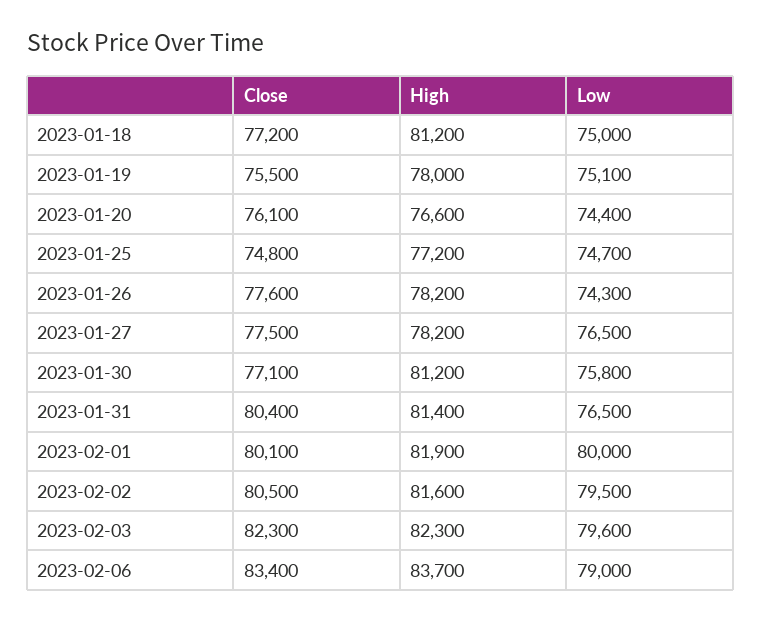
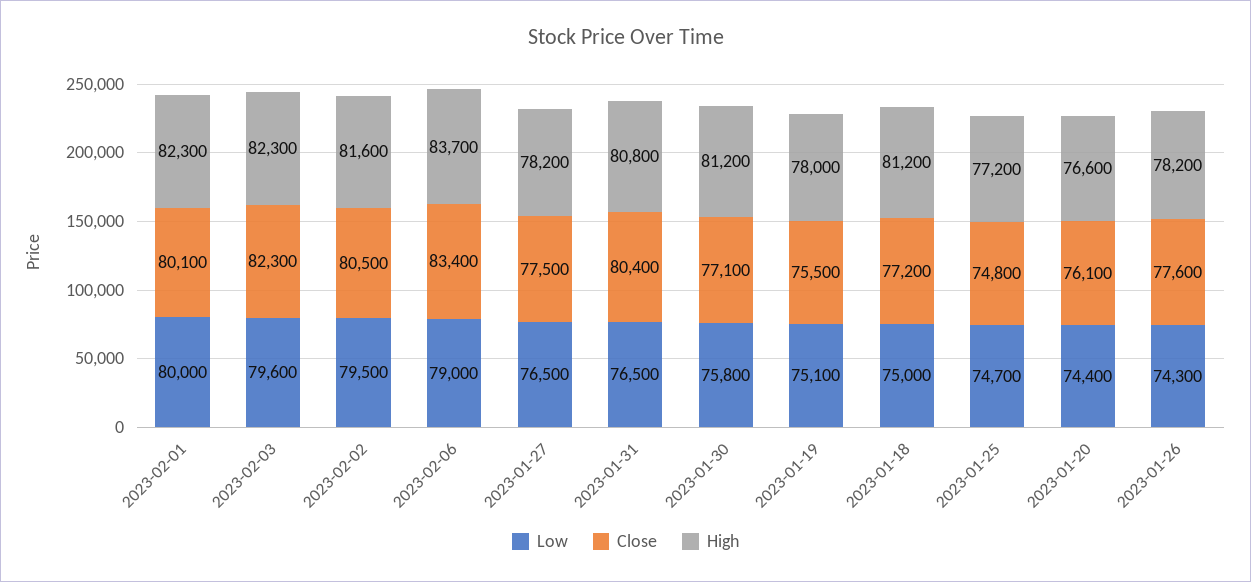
High, 2023-01-31: 81400 -> 80800
High, 2023-02-01: 81900 -> 82300

